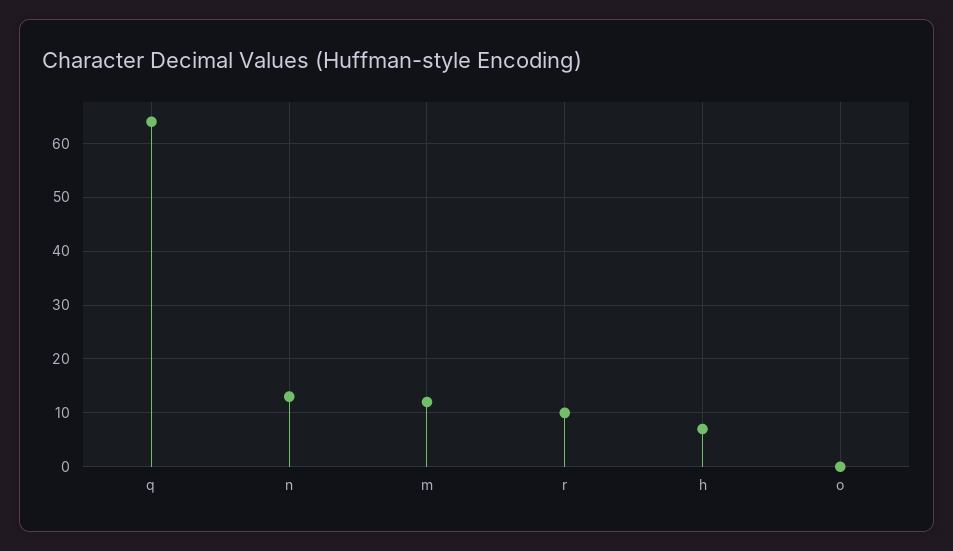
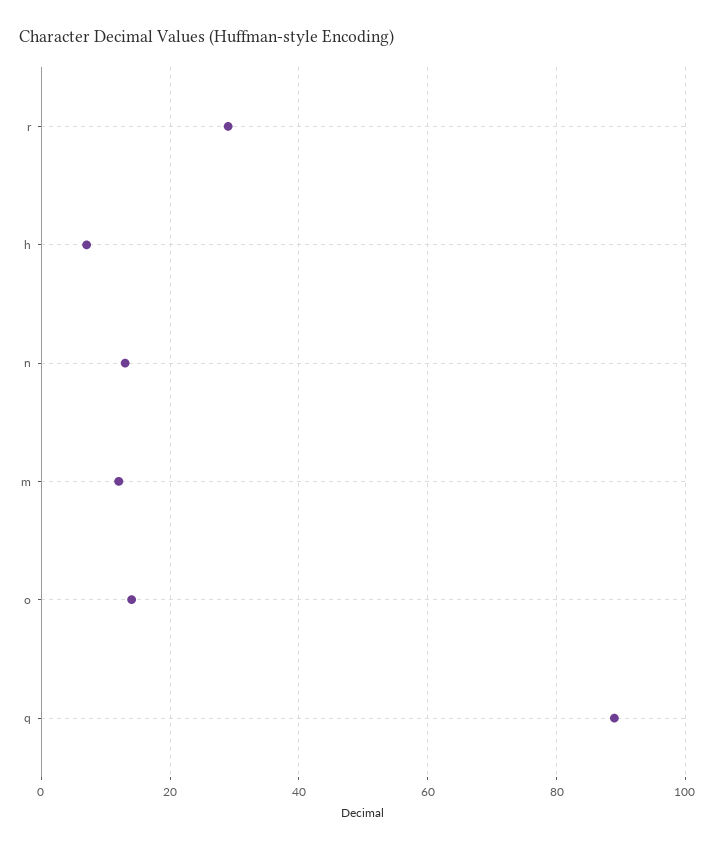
q: 65 -> 90
r: 10 -> 30
o: 0 -> 15

